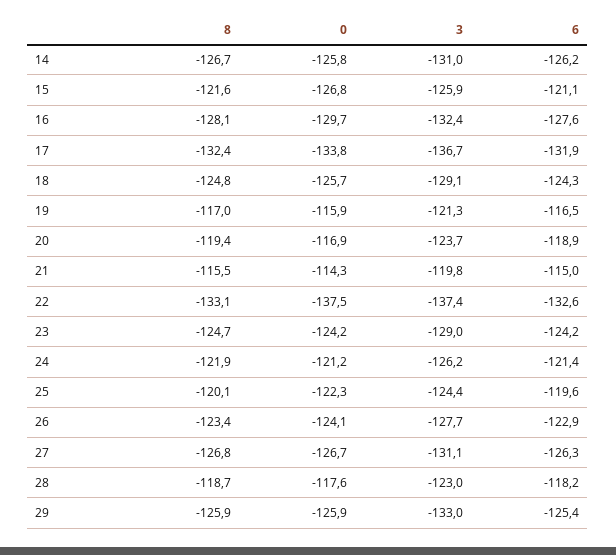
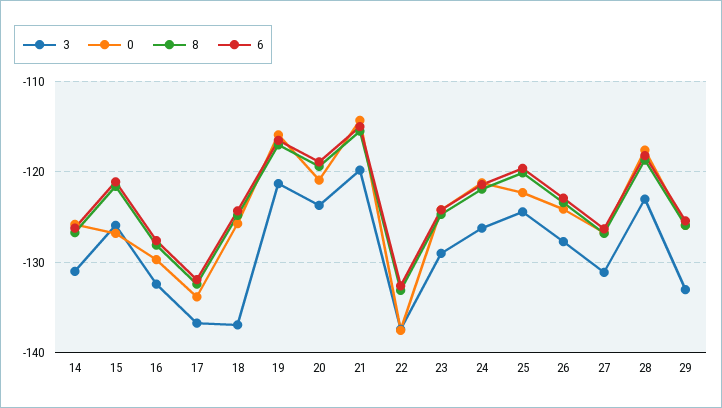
3, 18: -129.1 -> -137
0, 20: -116.9 -> -121

